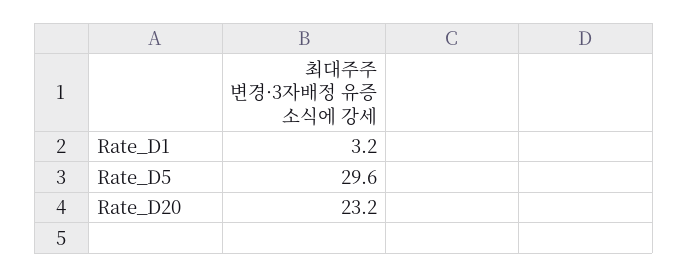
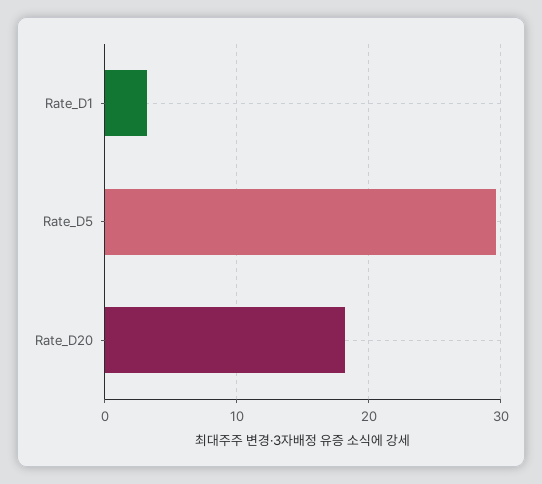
Rate_D20: 23.2 -> 18

